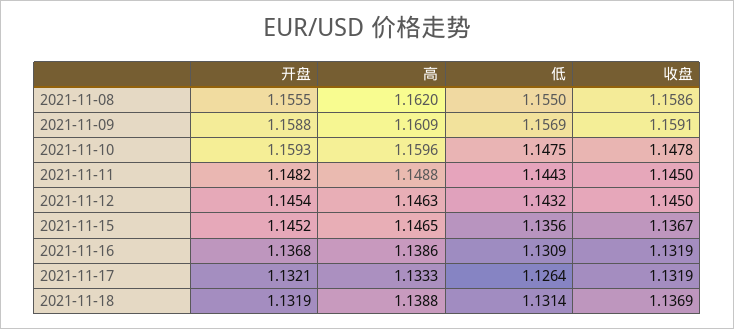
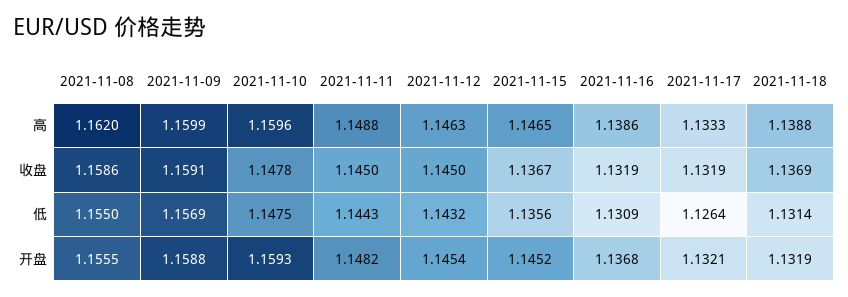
高, 2021-11-09: 1.1609 -> 1.1599

